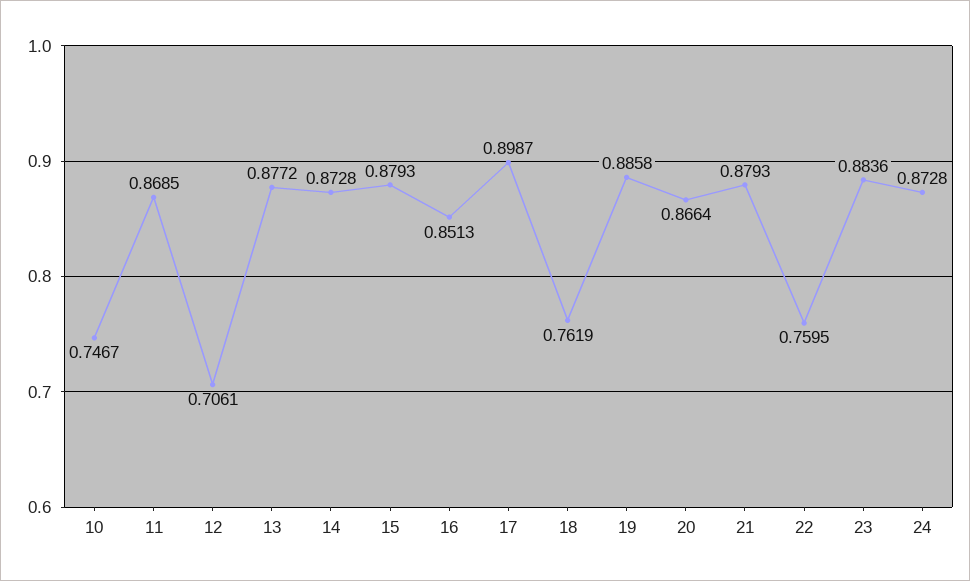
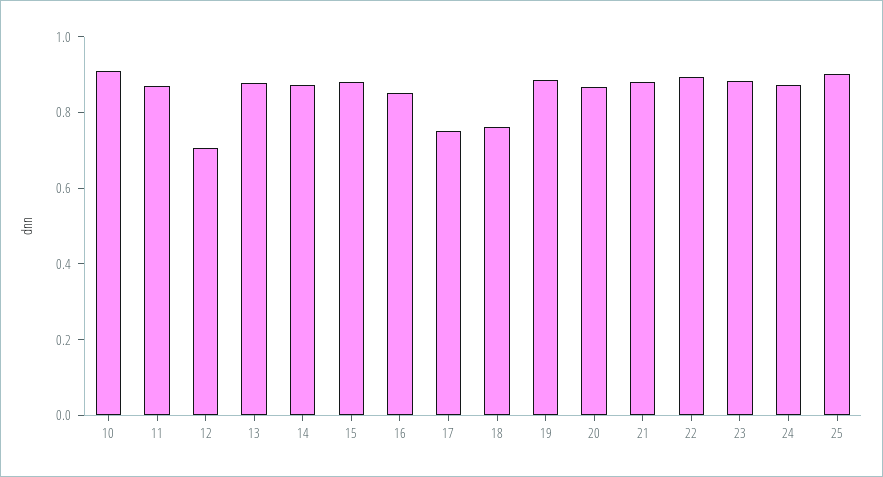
10: 0.7467 -> 0.9
17: 0.8987 -> 0.75
22: 0.7595 -> 0.9
25: none -> 0.9

